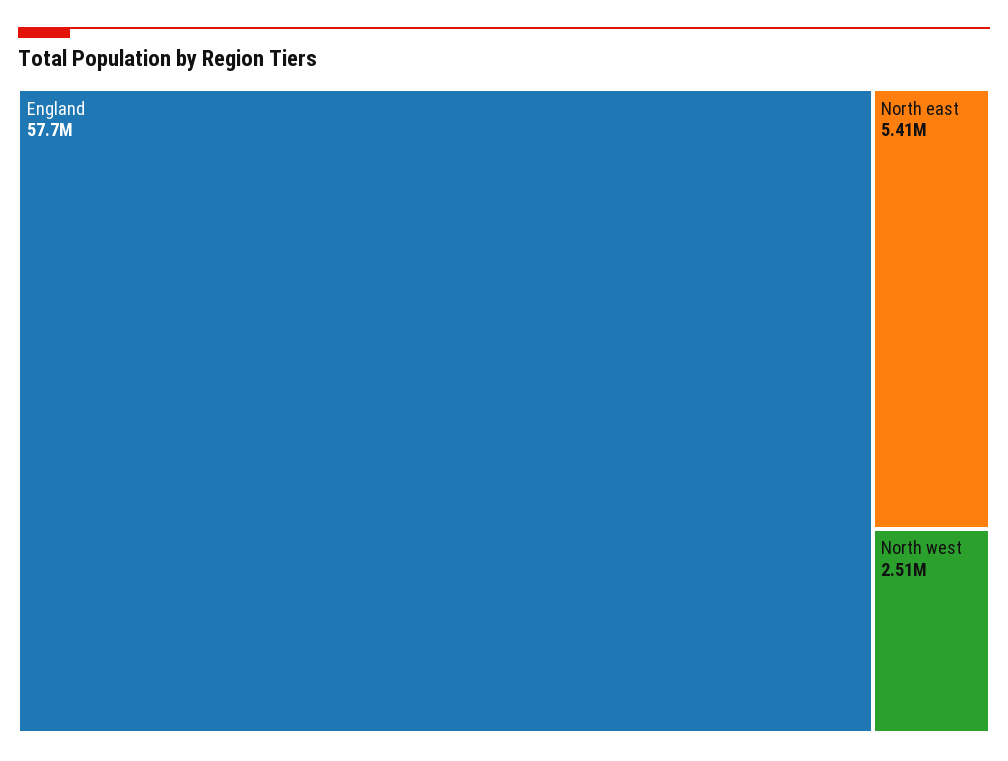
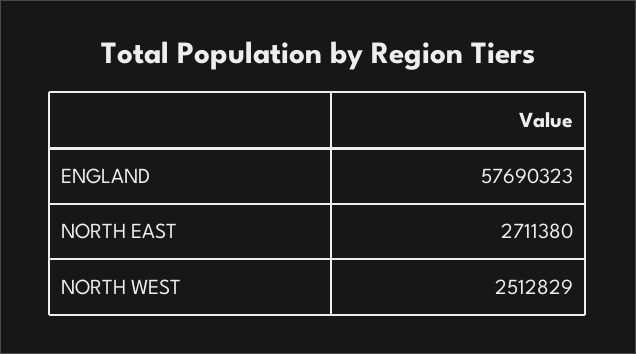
North east: 5410000 -> 2711380

